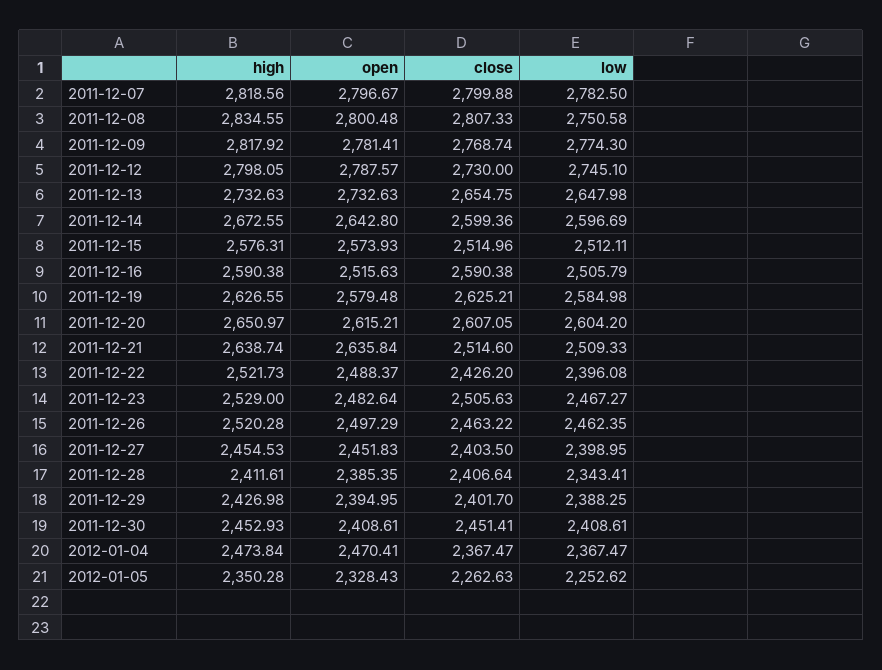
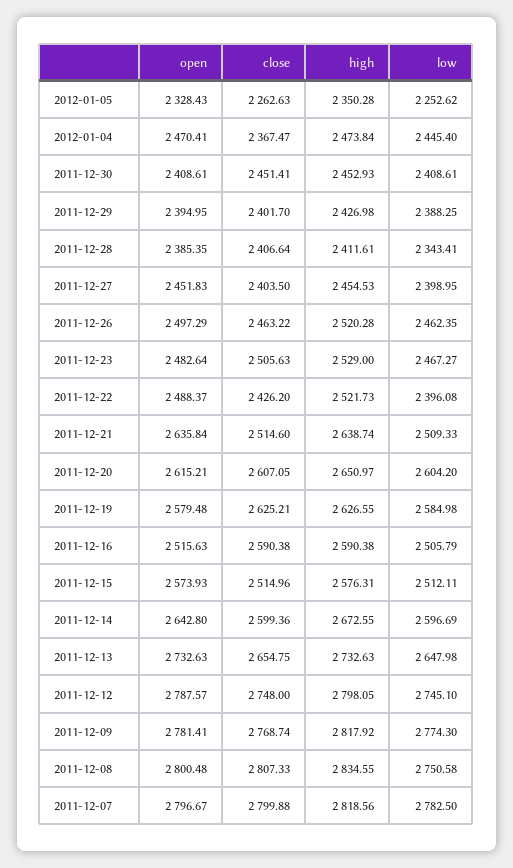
close, 2011-12-12: 2730 -> 2748
low, 2012-01-04: 2367.47 -> 2445.4

